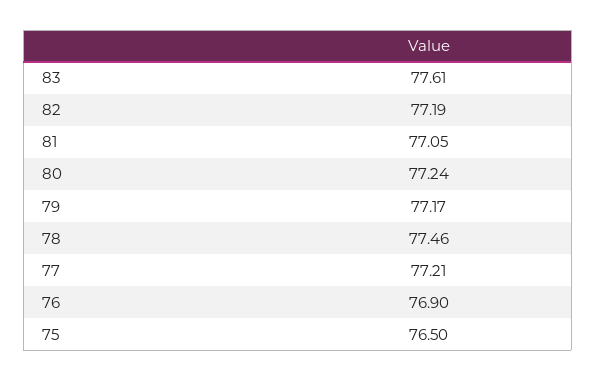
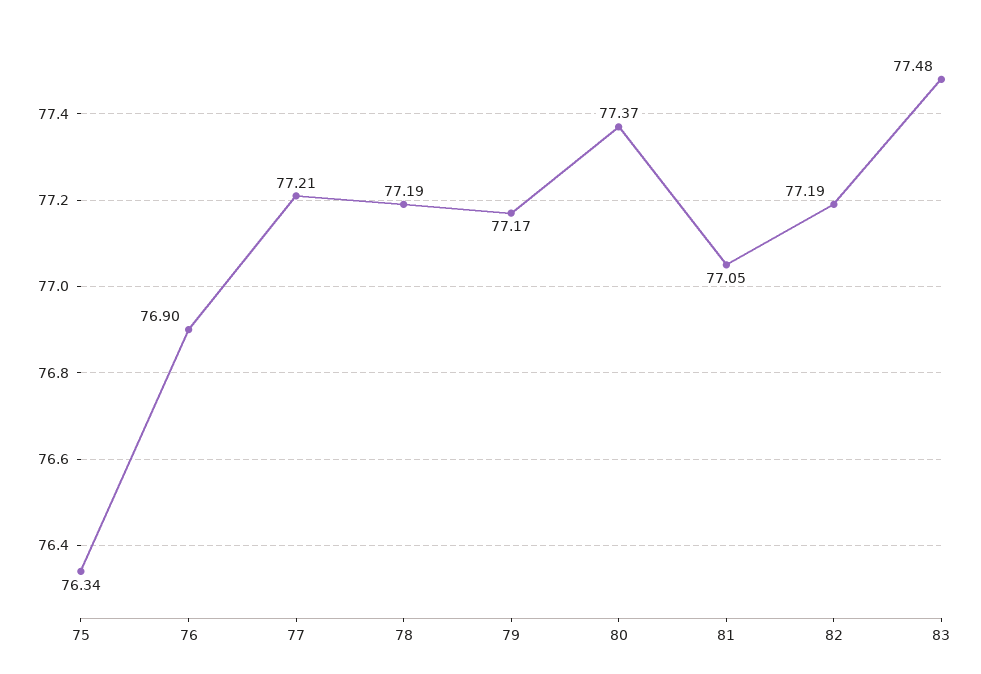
83: 77.61 -> 77.48
80: 77.24 -> 77.37
78: 77.46 -> 77.19
75: 76.5 -> 76.34

